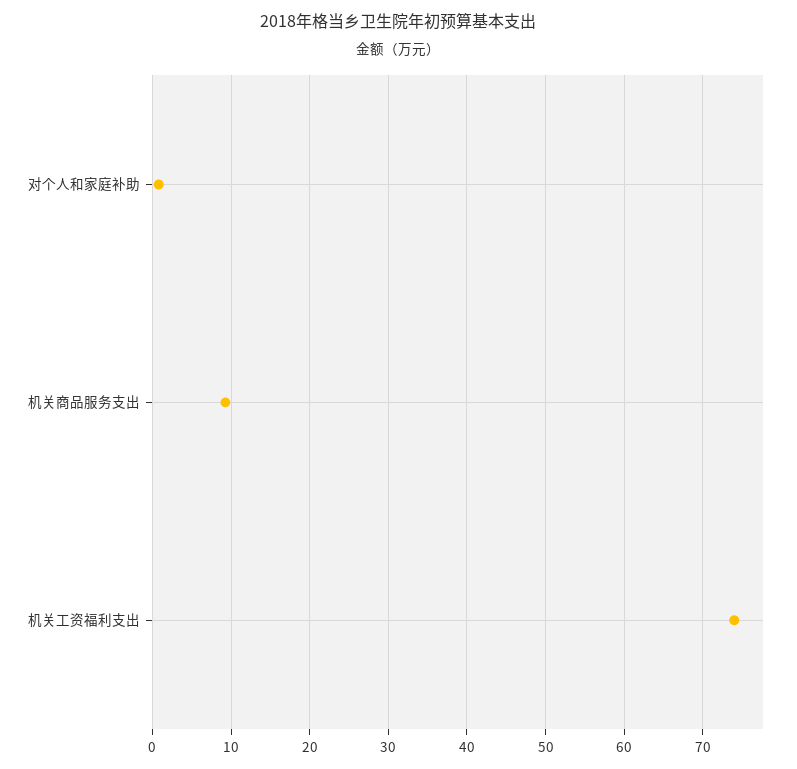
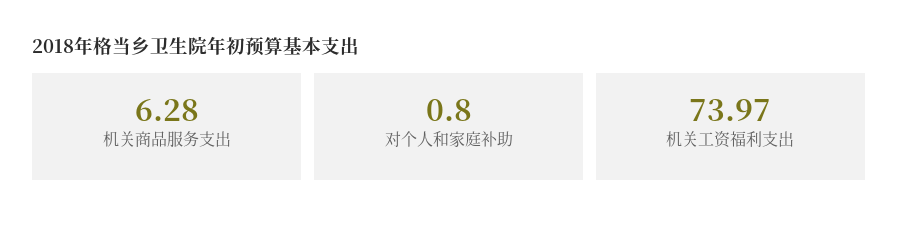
机关商品服务支出: 9 -> 6.28

